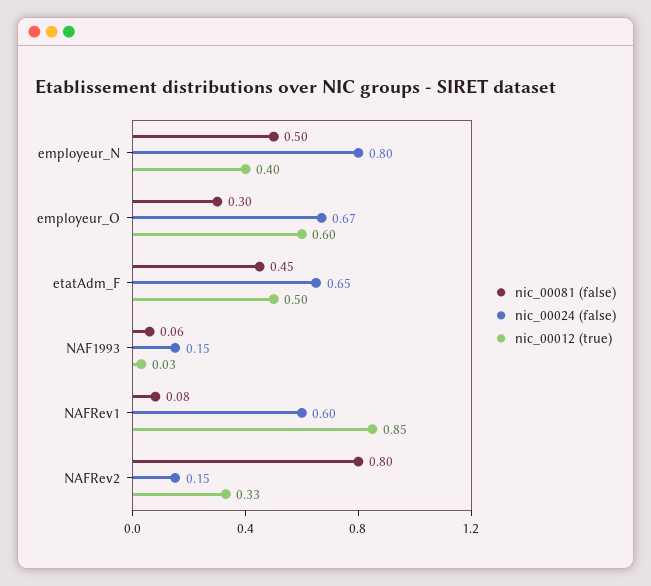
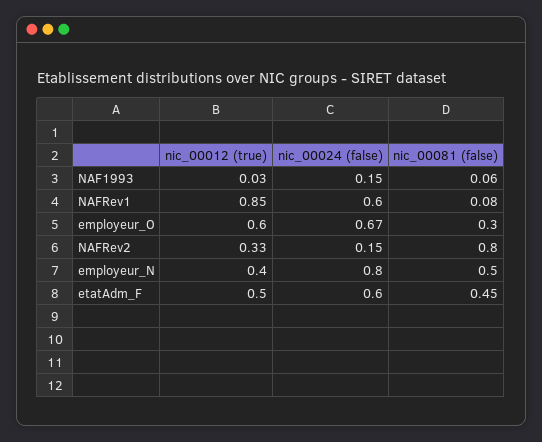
nic_00024 (false), etatAdm_F: 0.65 -> 0.6

